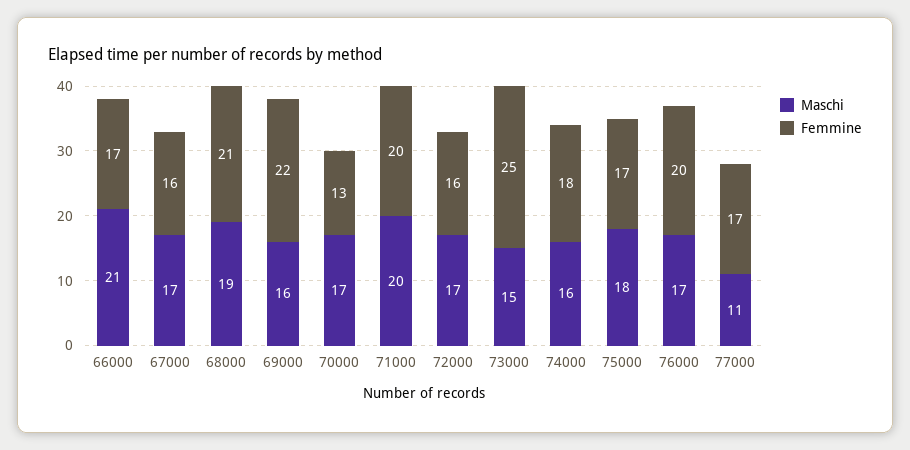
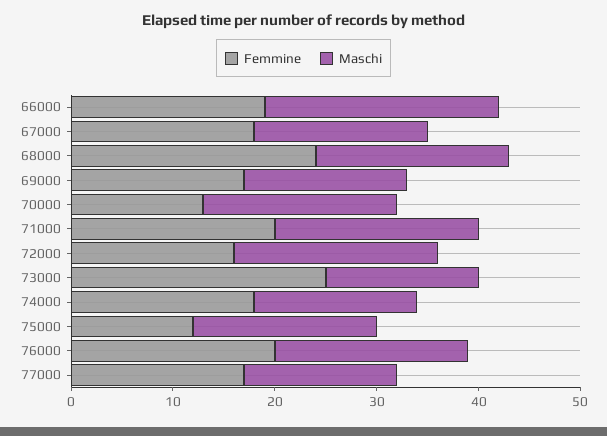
Maschi, 66000: 21 -> 23
Femmine, 66000: 17 -> 19
Femmine, 67000: 16 -> 18
Femmine, 68000: 21 -> 24
Femmine, 69000: 22 -> 17
Maschi, 70000: 17 -> 19
Maschi, 72000: 17 -> 20
Femmine, 75000: 17 -> 12
Maschi, 76000: 17 -> 19
Maschi, 77000: 11 -> 15

